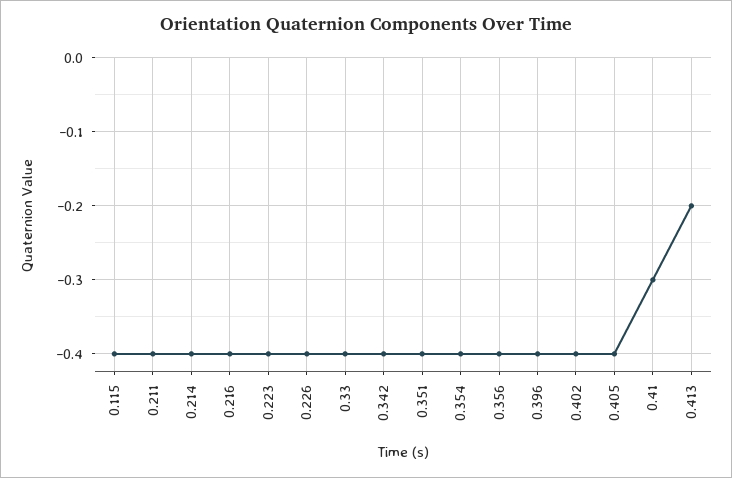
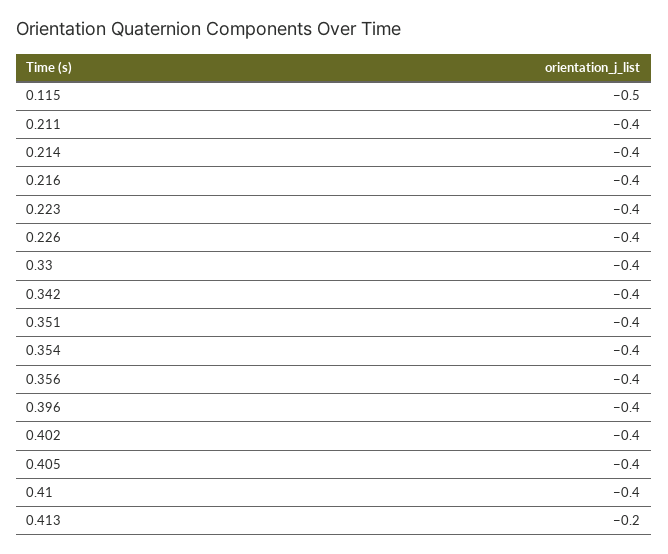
0.115: -0.4 -> -0.5
0.41: -0.3 -> -0.4

